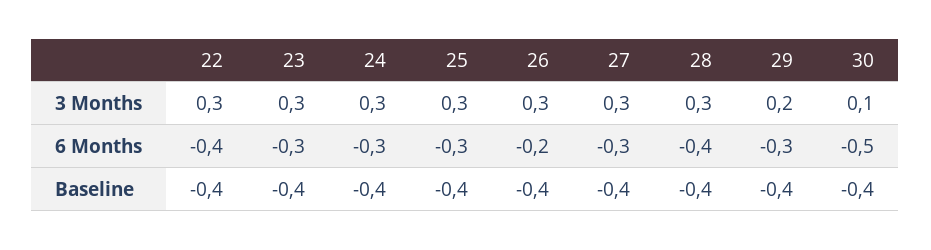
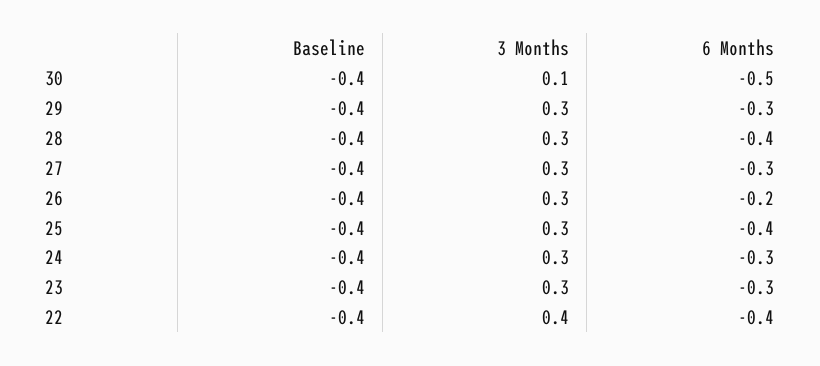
22, 3 Months: 0.3 -> 0.4
29, 3 Months: 0.2 -> 0.3
25, 6 Months: -0.3 -> -0.4

